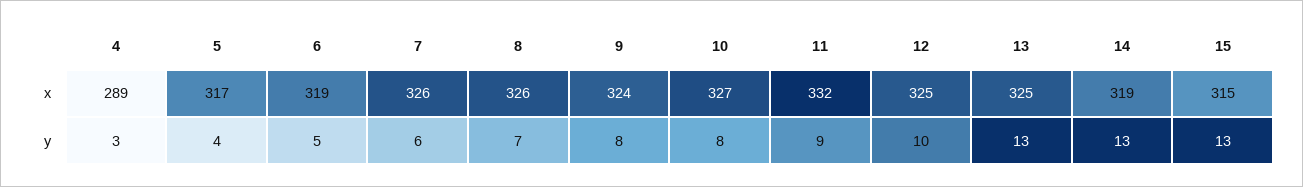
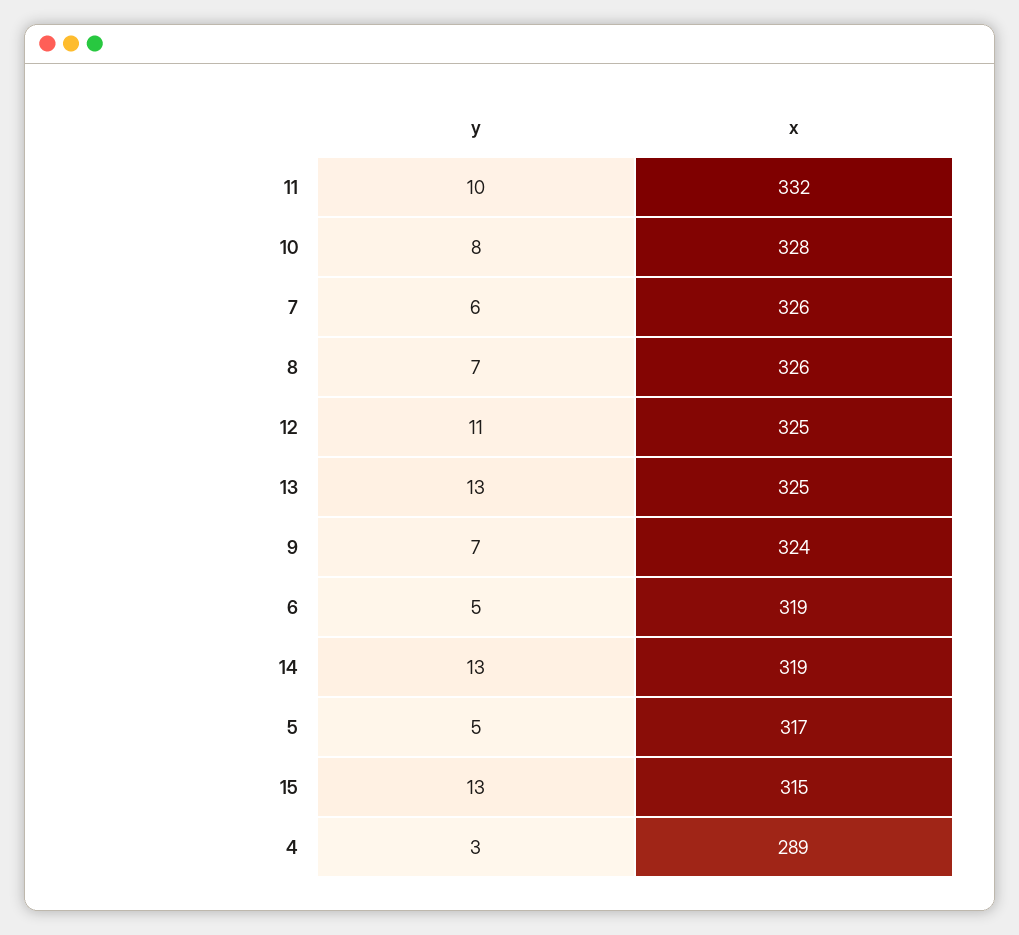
10, x: 327 -> 328
5, y: 4 -> 5
9, y: 8 -> 7
11, y: 9 -> 10
12, y: 10 -> 11

